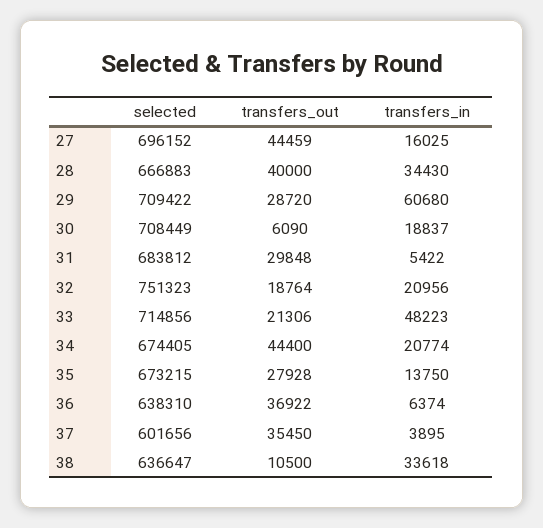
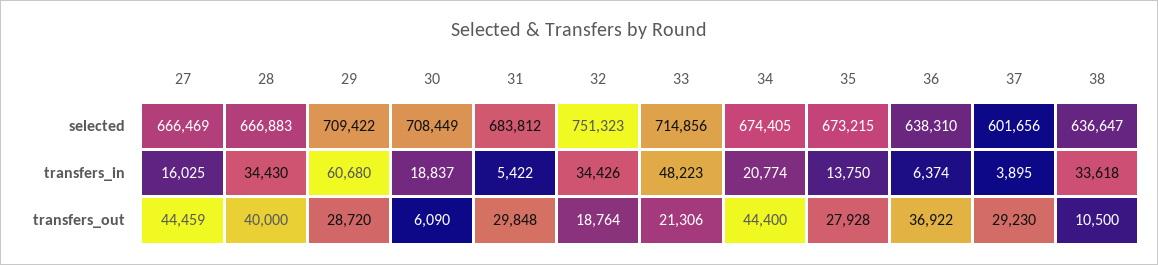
selected, 27: 696152 -> 666469
transfers_in, 32: 20956 -> 34426
transfers_out, 37: 35450 -> 29230

